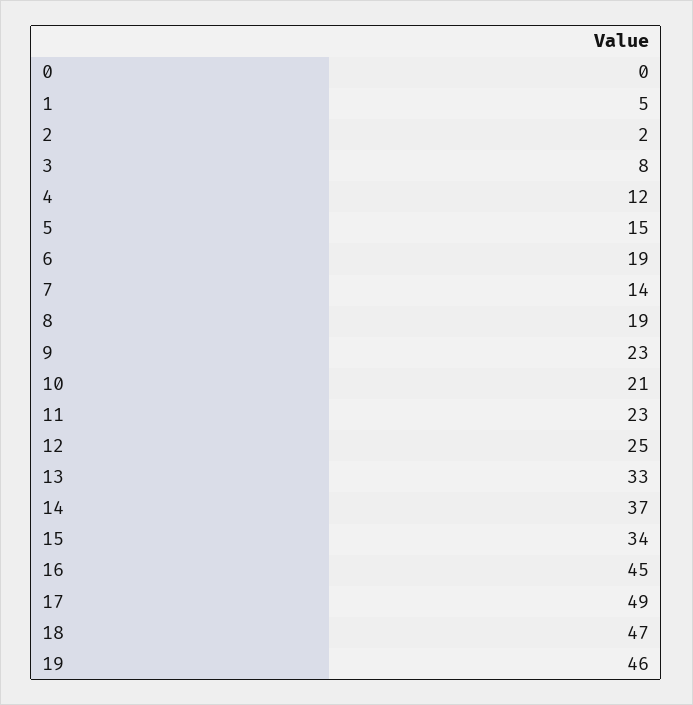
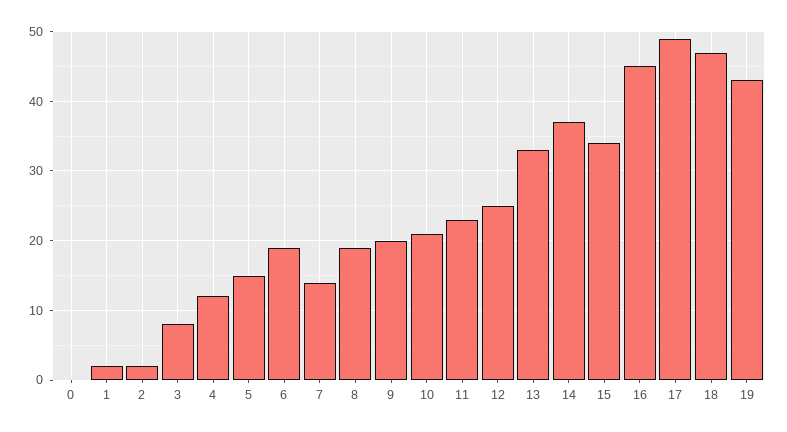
1: 5 -> 2
9: 23 -> 20
19: 46 -> 43

